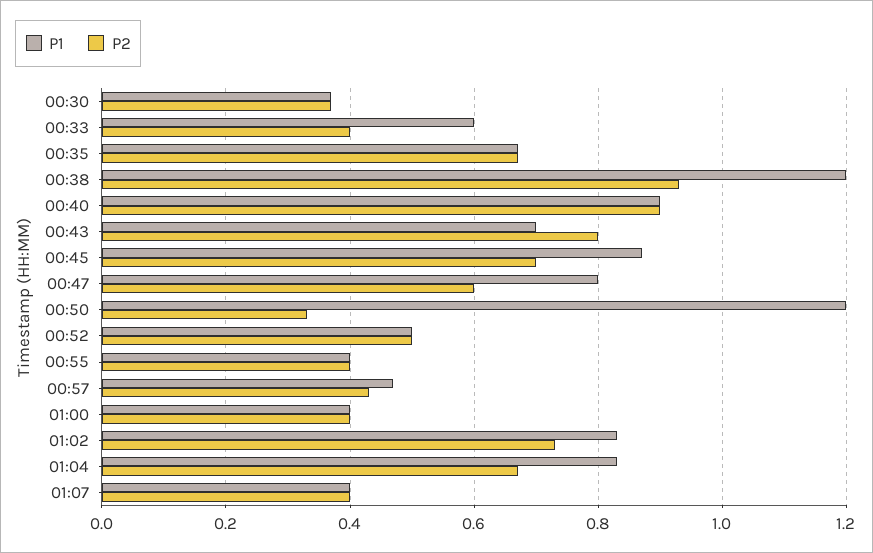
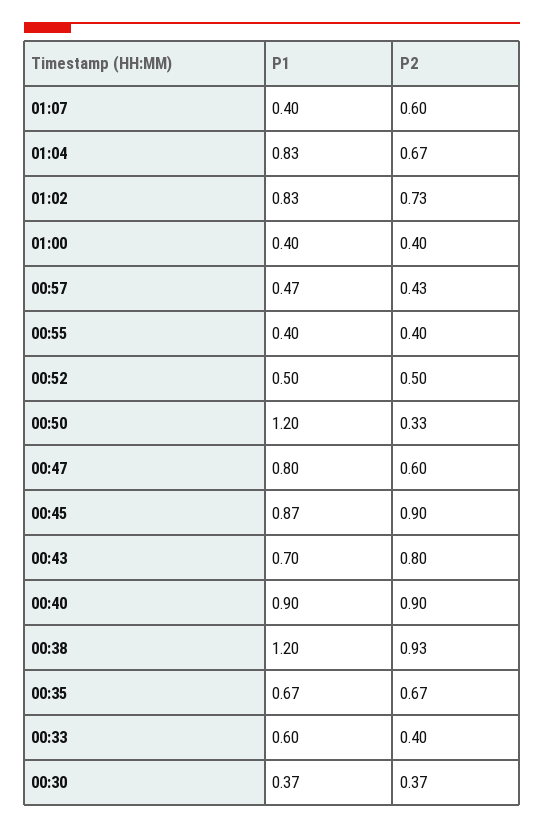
P2, 00:45: 0.7 -> 0.9
P2, 01:07: 0.4 -> 0.6

